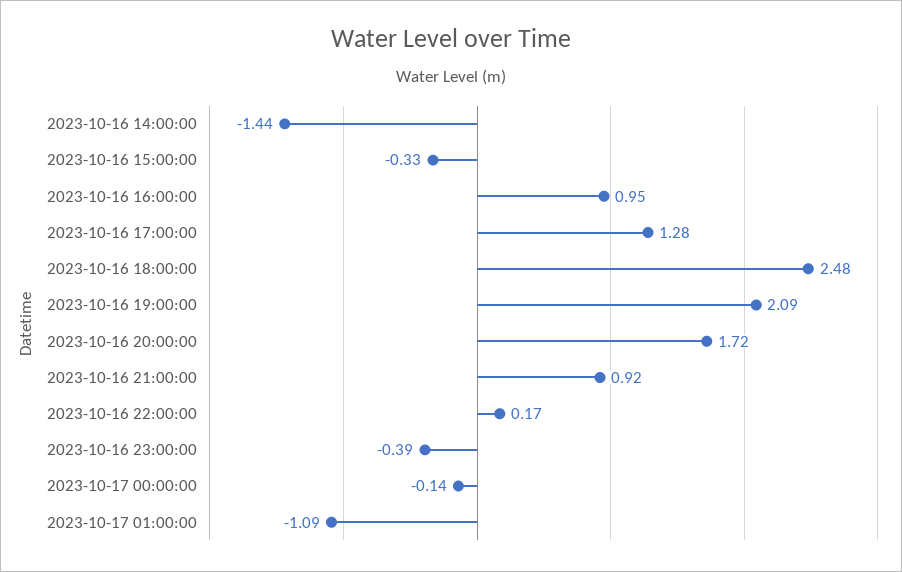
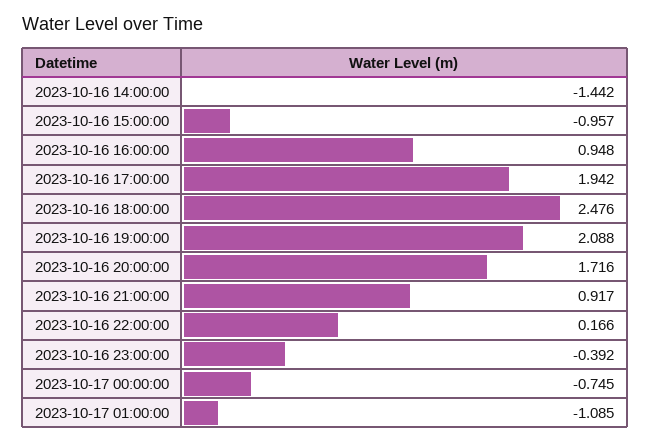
2023-10-16 15:00:00: -0.33 -> -0.957
2023-10-16 17:00:00: 1.28 -> 1.942
2023-10-17 00:00:00: -0.14 -> -0.745

